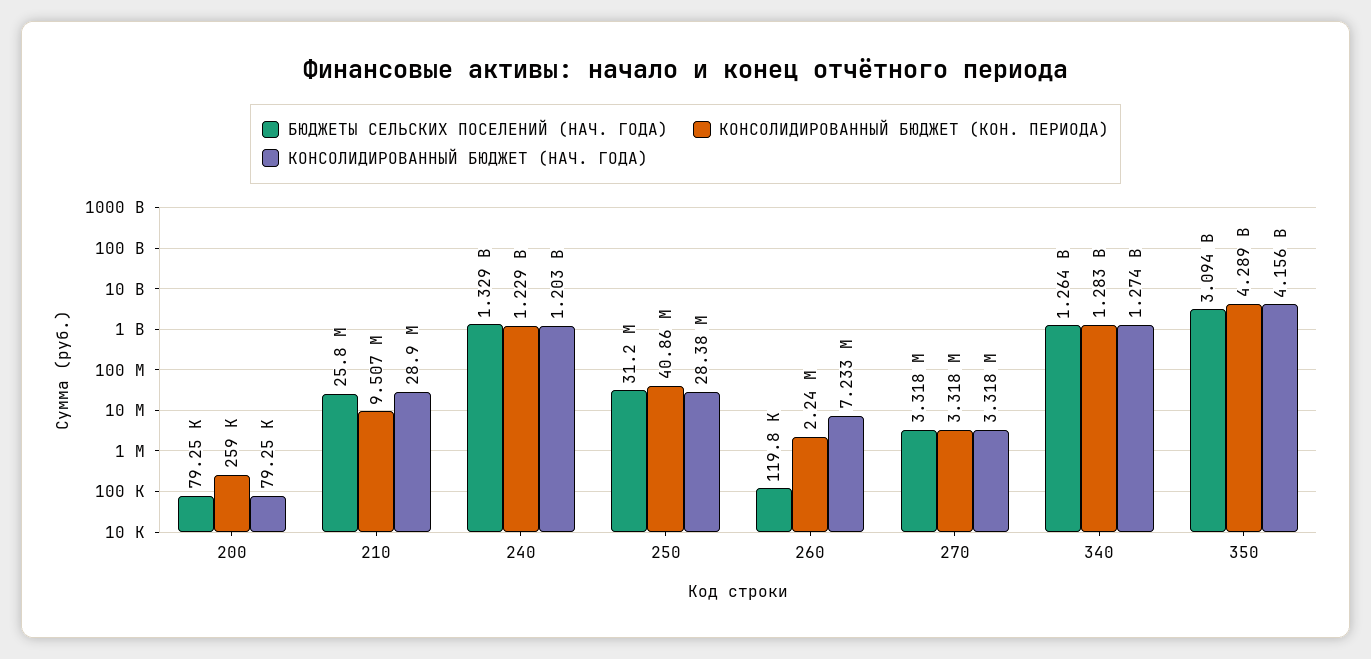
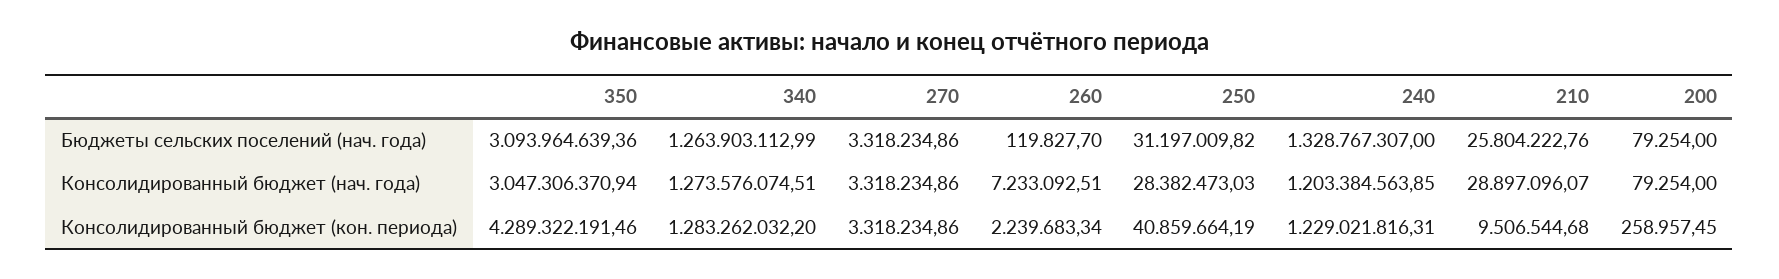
КОНСОЛИДИРОВАННЫЙ БЮДЖЕТ (НАЧ. ГОДА), 350: 4156000000 -> 3047306370.94

